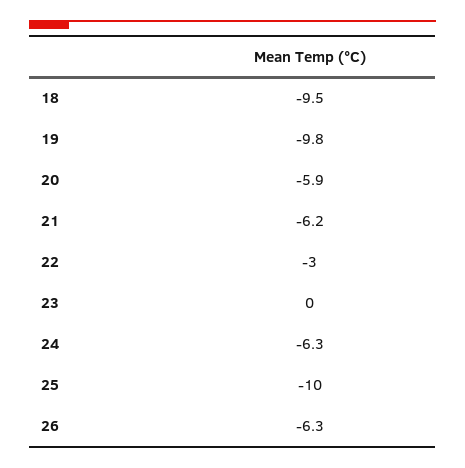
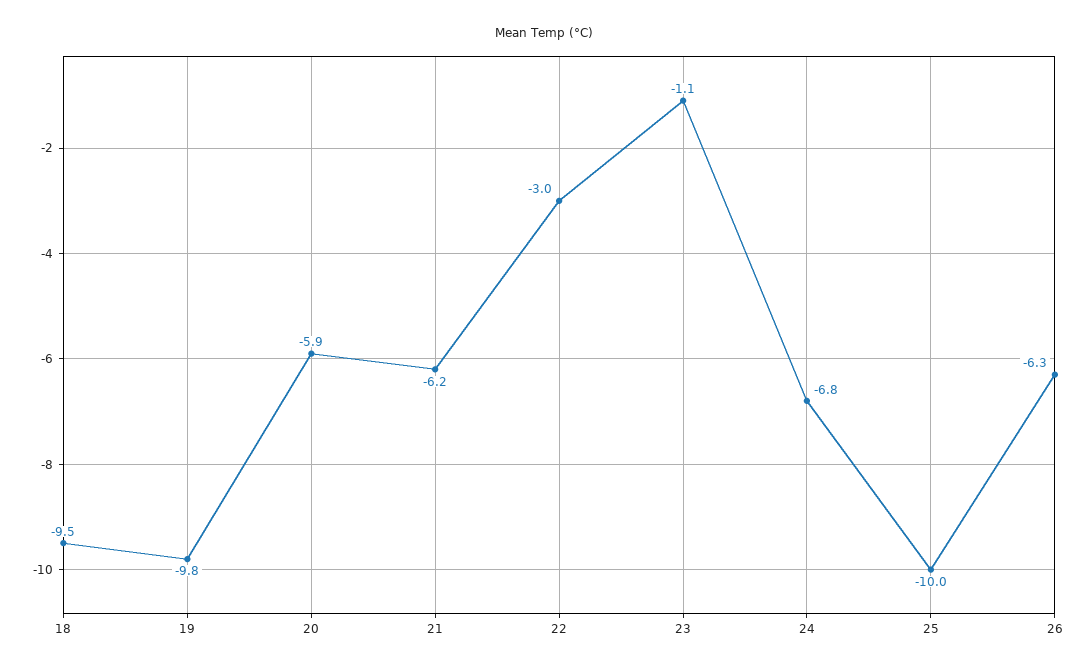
23: 0 -> -1.1
24: -6.3 -> -6.8

